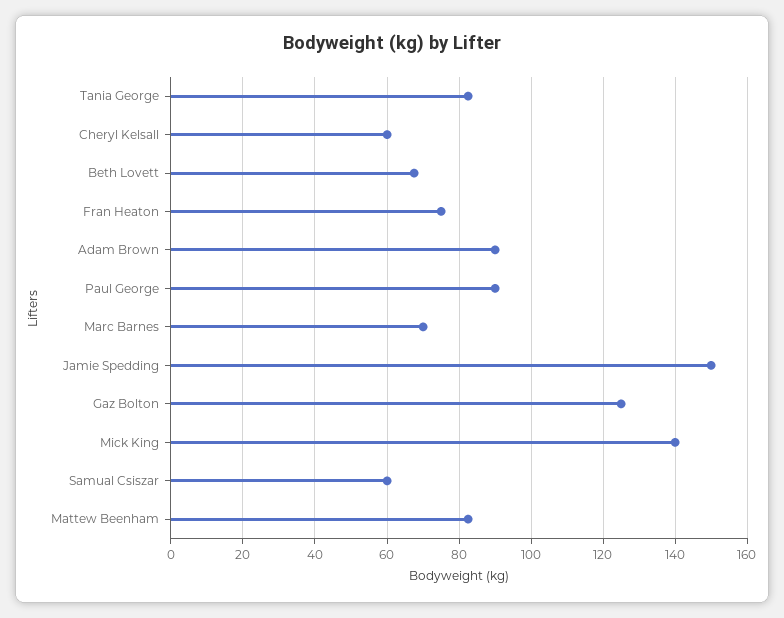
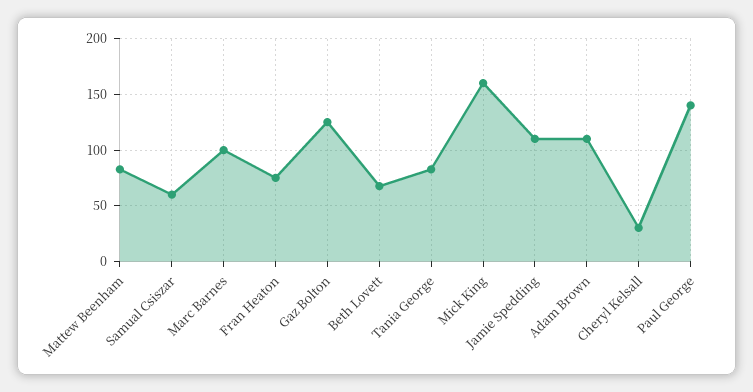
Cheryl Kelsall: 60 -> 30
Adam Brown: 90 -> 110
Paul George: 90 -> 140
Marc Barnes: 70 -> 100
Jamie Spedding: 150 -> 110
Mick King: 140 -> 160

